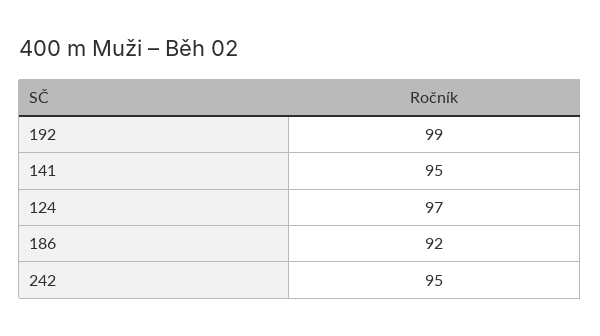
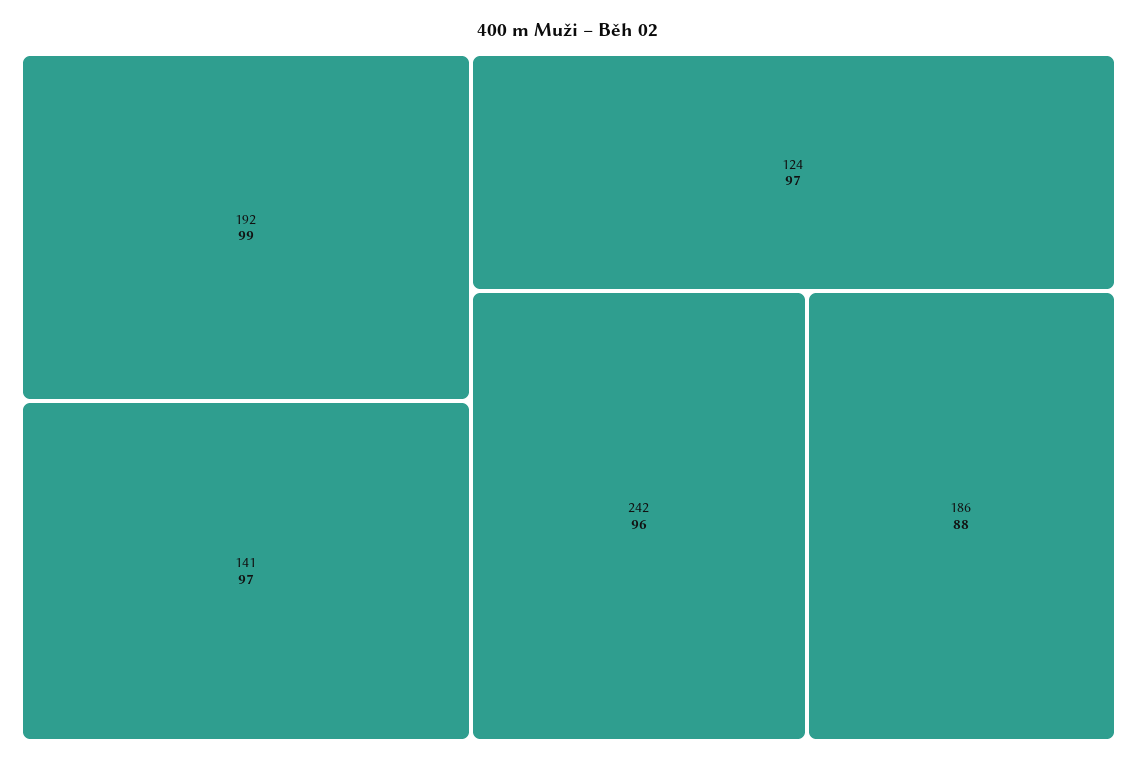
141: 95 -> 97
186: 92 -> 88
242: 95 -> 96

